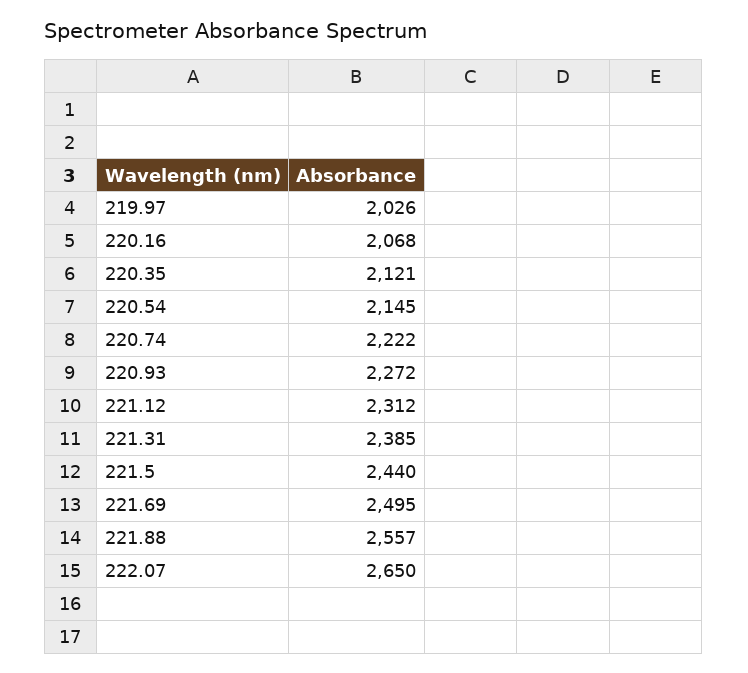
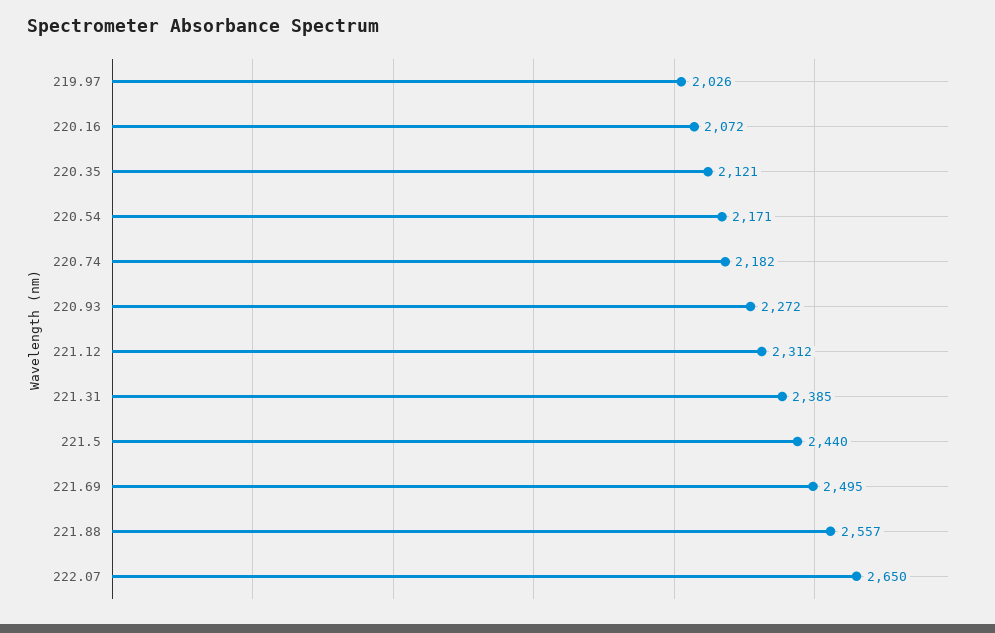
220.16: 2068 -> 2072
220.54: 2145 -> 2171
220.74: 2222 -> 2182

